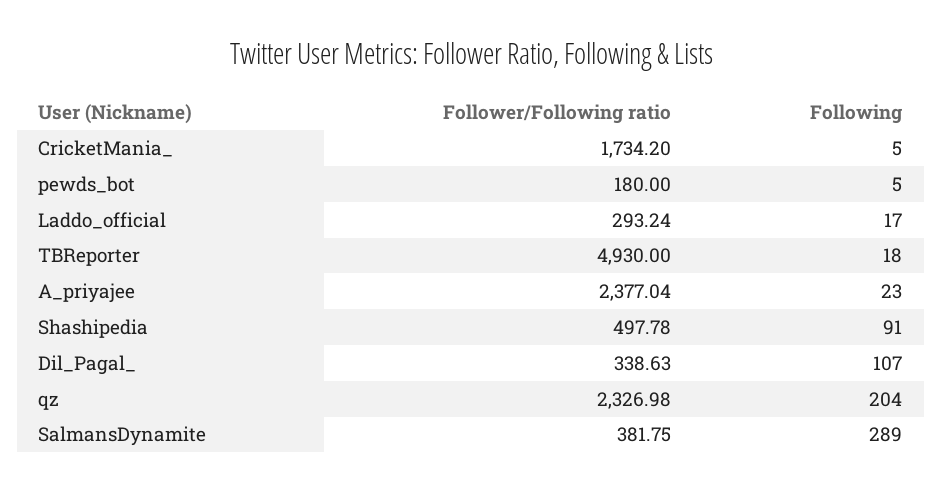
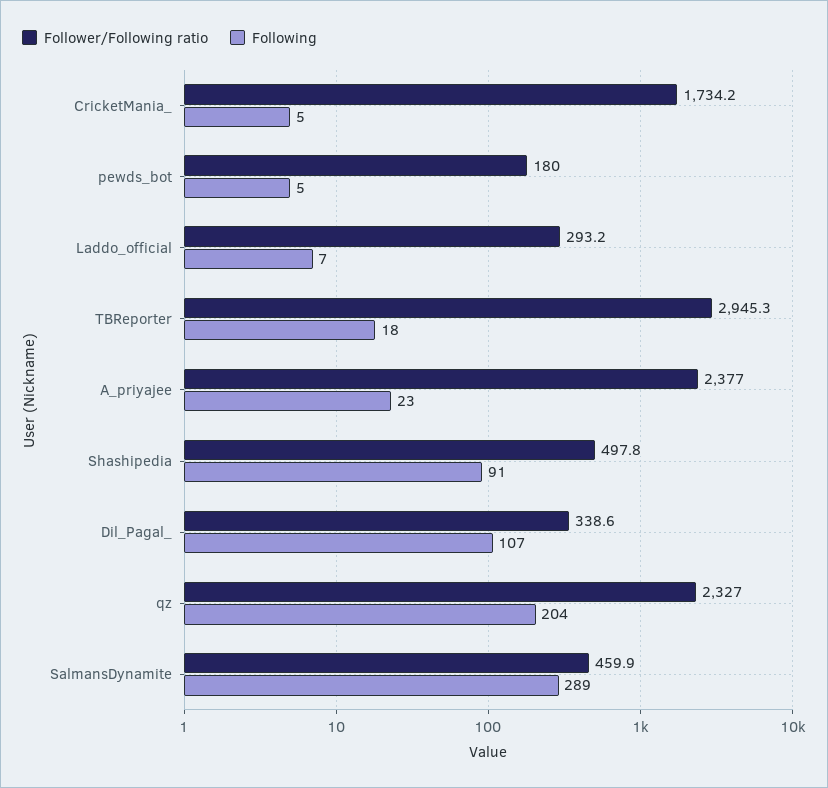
Following, Laddo_official: 17 -> 7
Follower/Following ratio, TBReporter: 4930 -> 2945.3
Follower/Following ratio, SalmansDynamite: 381.75 -> 459.9

